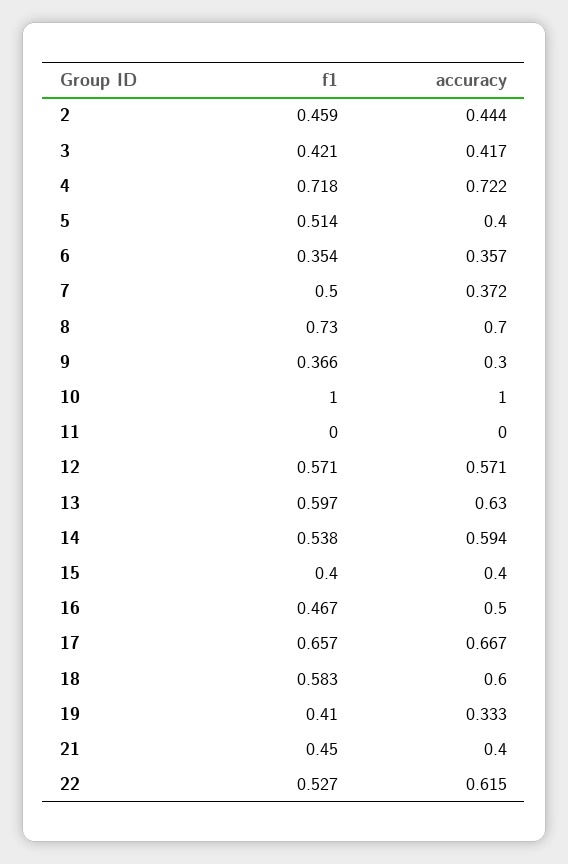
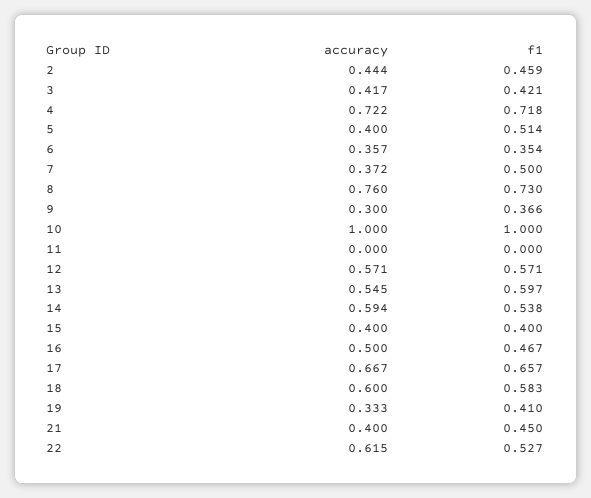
accuracy, 8: 0.7 -> 0.76
accuracy, 13: 0.63 -> 0.545

